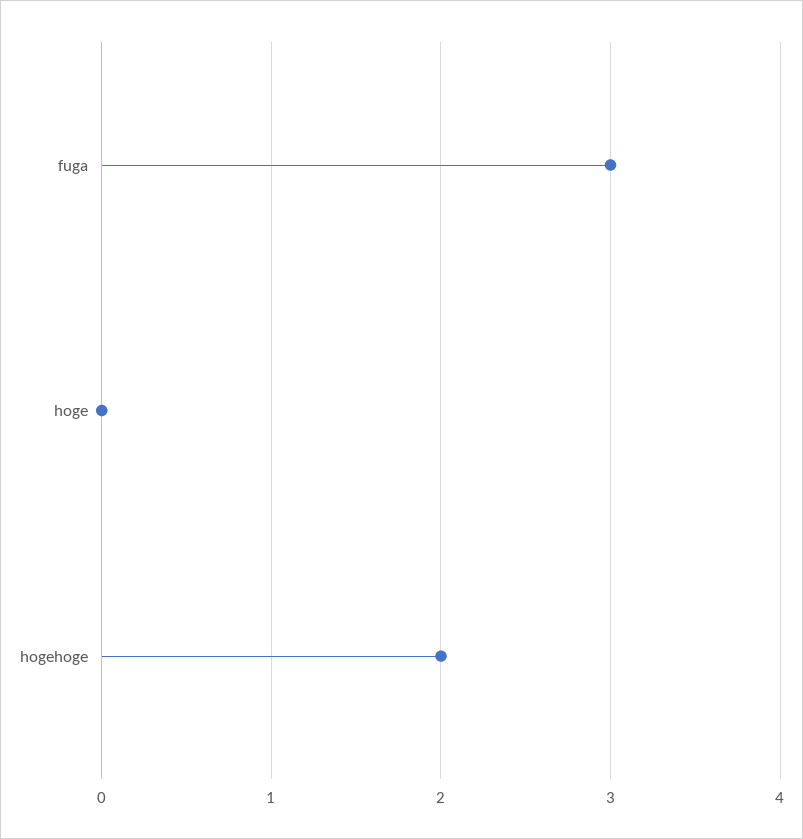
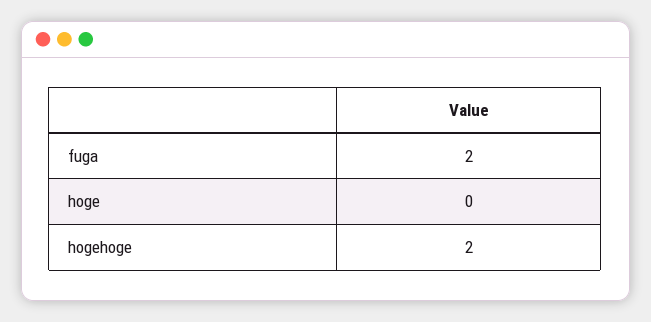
fuga: 3 -> 2

